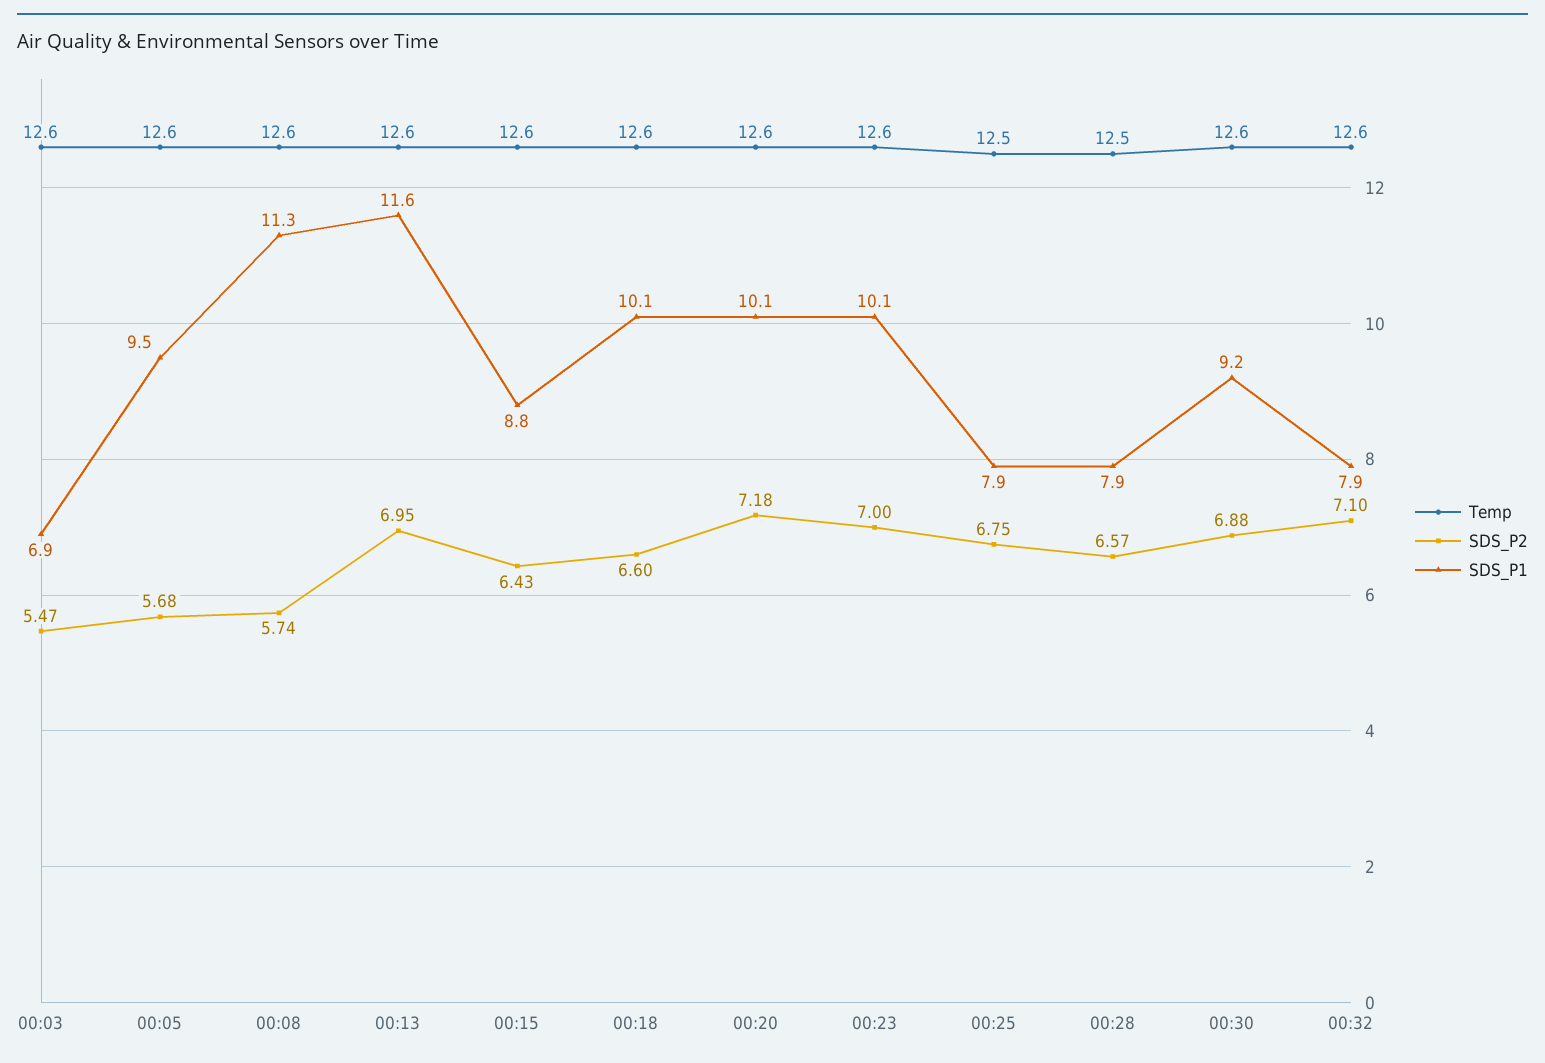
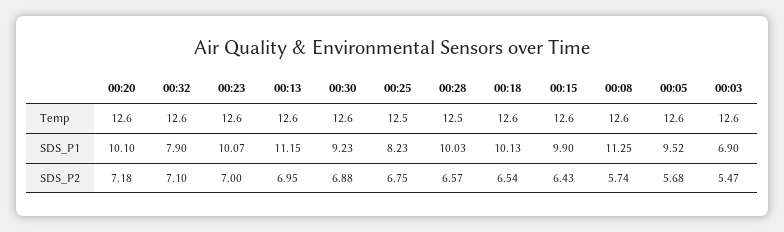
SDS_P1, 00:13: 11.6 -> 11.15
SDS_P1, 00:15: 8.8 -> 9.9
SDS_P2, 00:18: 6.6 -> 6.54
SDS_P1, 00:25: 7.9 -> 8.23
SDS_P1, 00:28: 7.9 -> 10.03

